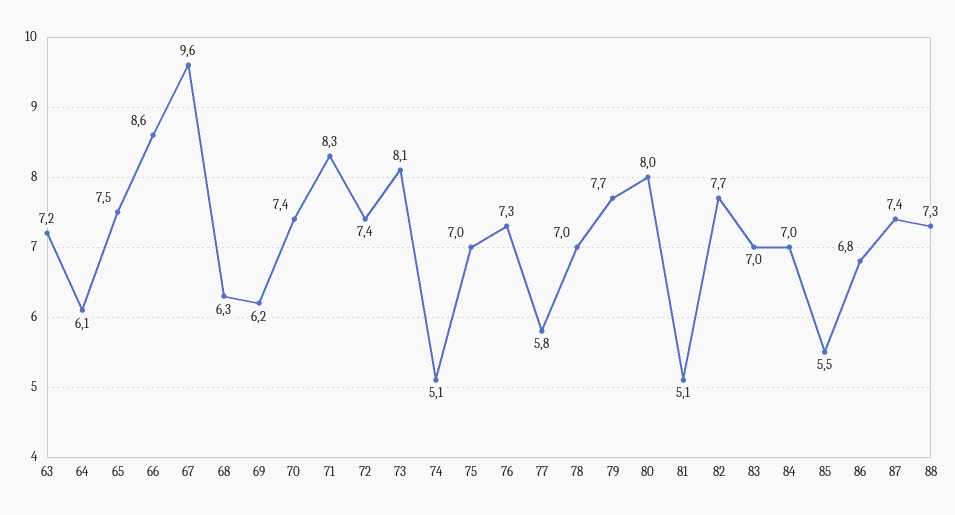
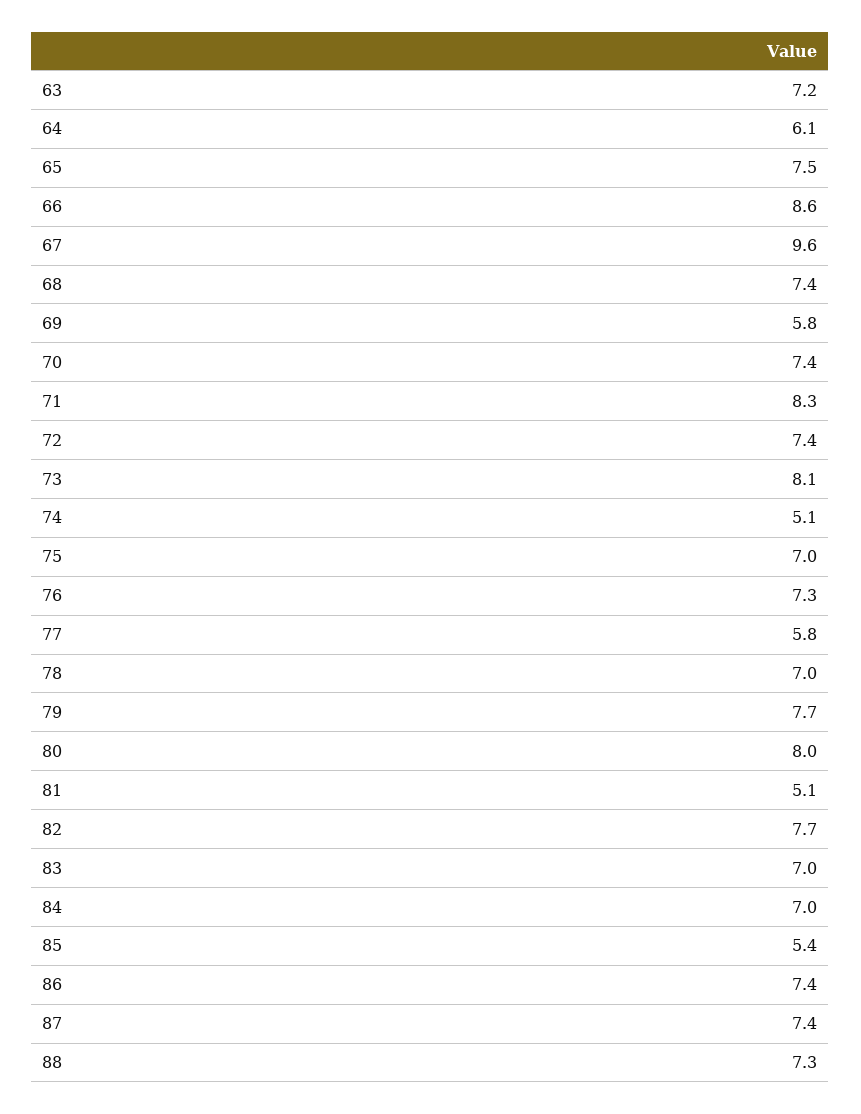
68: 6.3 -> 7.4
69: 6.2 -> 5.8
85: 5.5 -> 5.4
86: 6.8 -> 7.4

